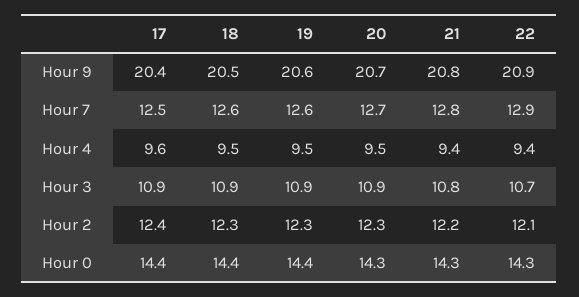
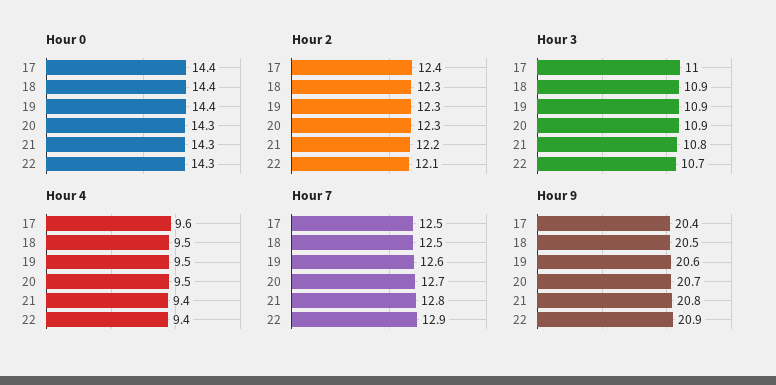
Hour 7, 18: 12.6 -> 12.5
Hour 3, 17: 10.9 -> 11

